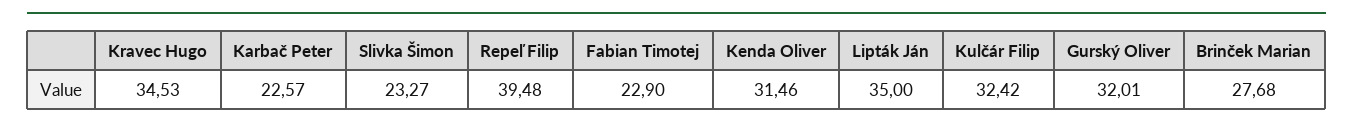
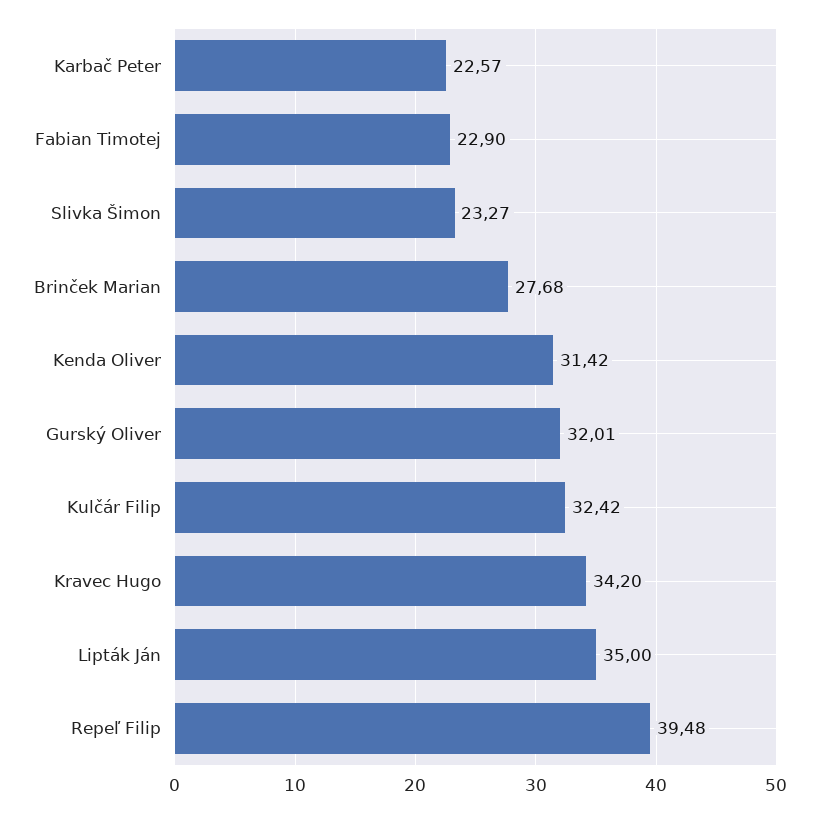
Kravec Hugo: 34.53 -> 34.2
Kenda Oliver: 31.46 -> 31.42

